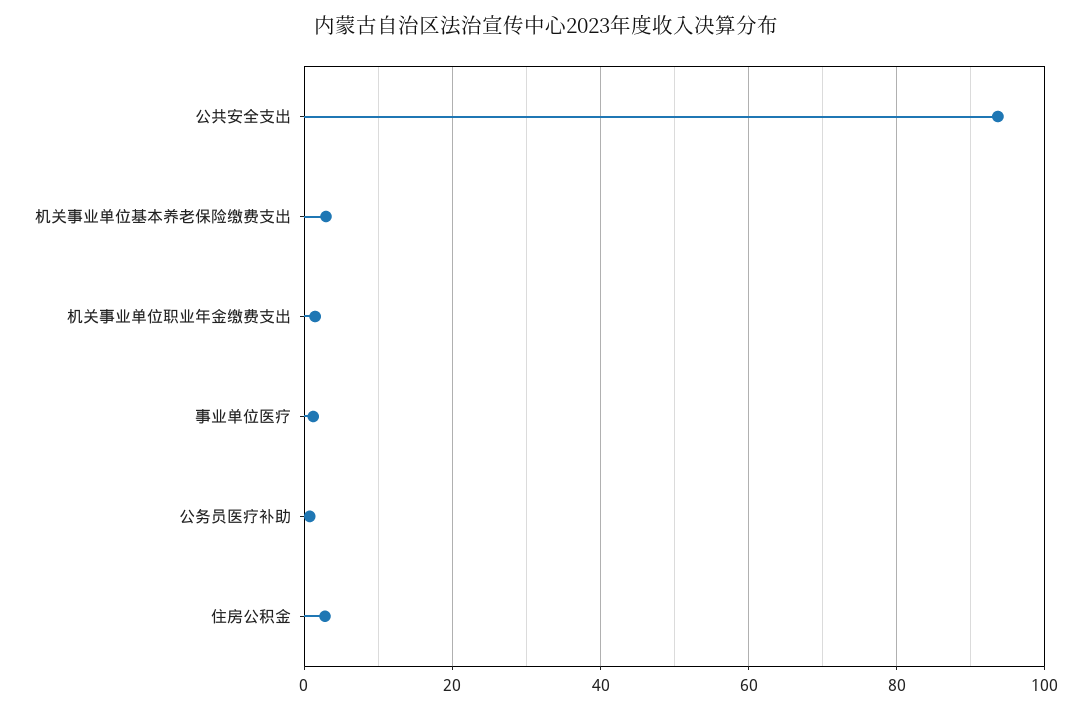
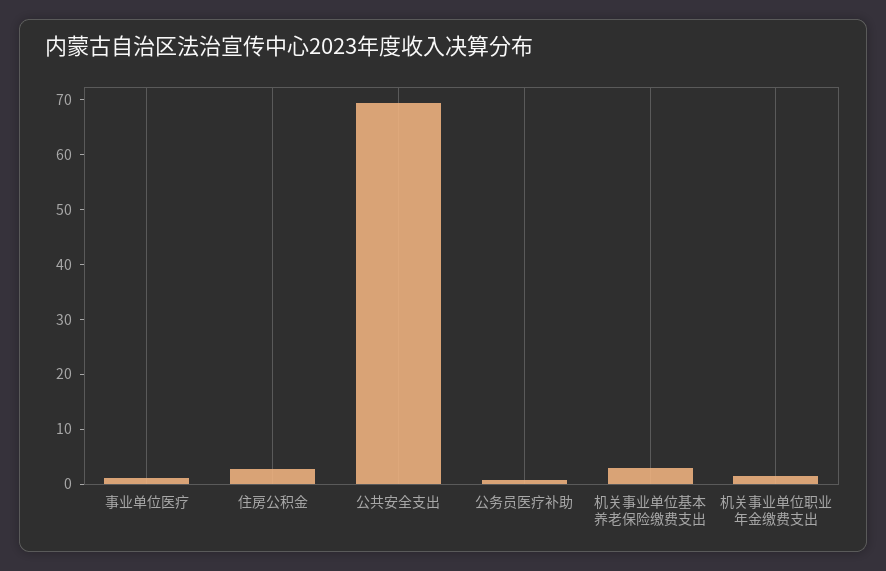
公共安全支出: 94 -> 70

